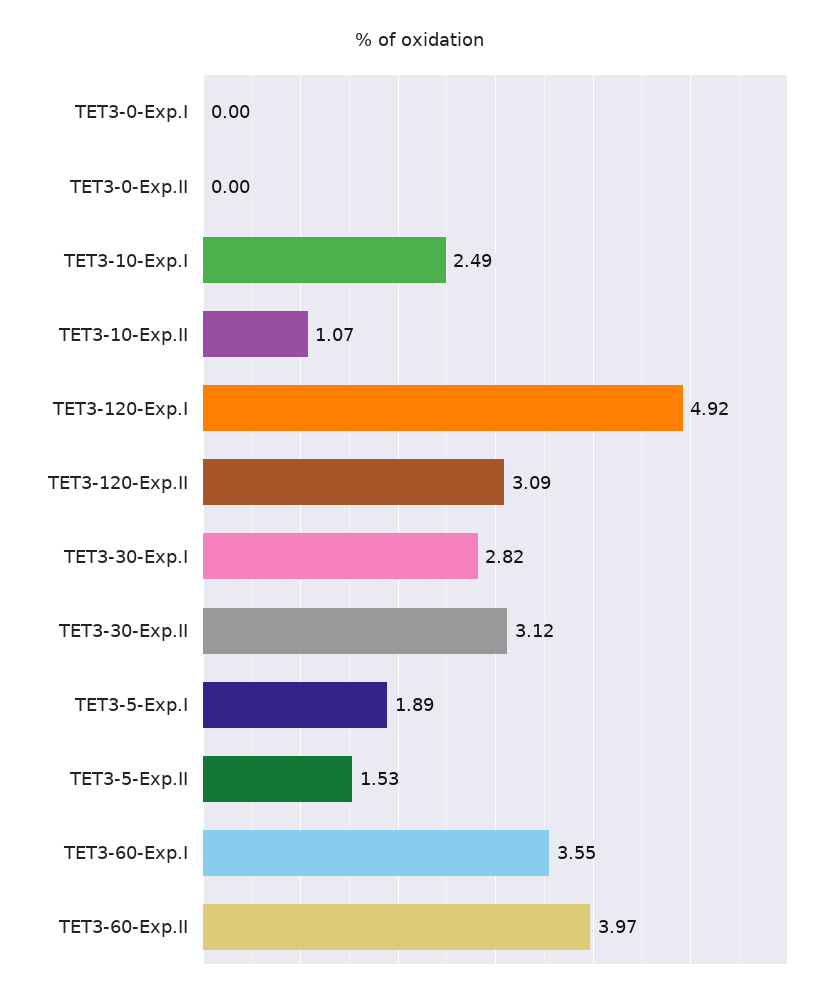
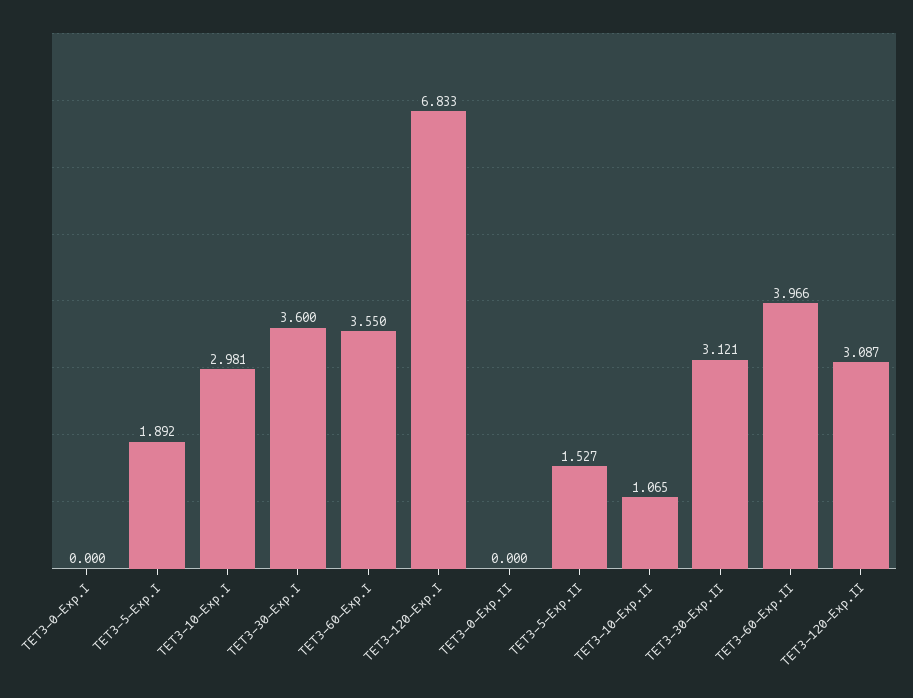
TET3-10-Exp.I: 2.49 -> 2.981
TET3-120-Exp.I: 4.92 -> 6.833
TET3-30-Exp.I: 2.82 -> 3.6

